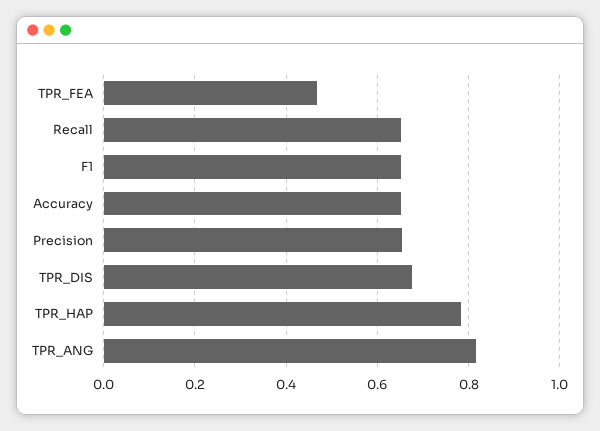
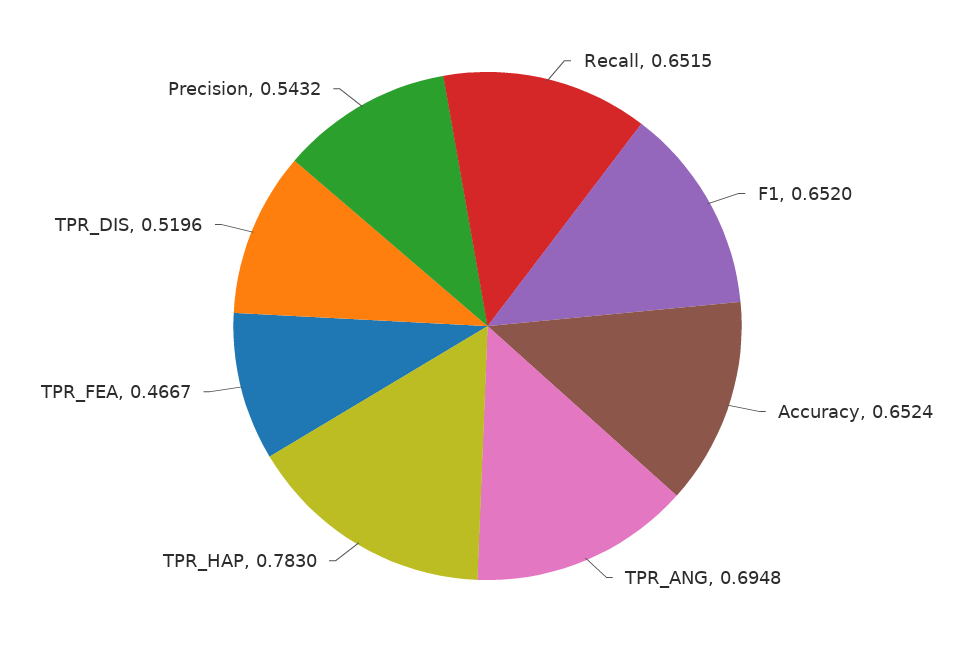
Precision: 0.66 -> 0.5432
TPR_DIS: 0.68 -> 0.5196
TPR_ANG: 0.82 -> 0.6948

